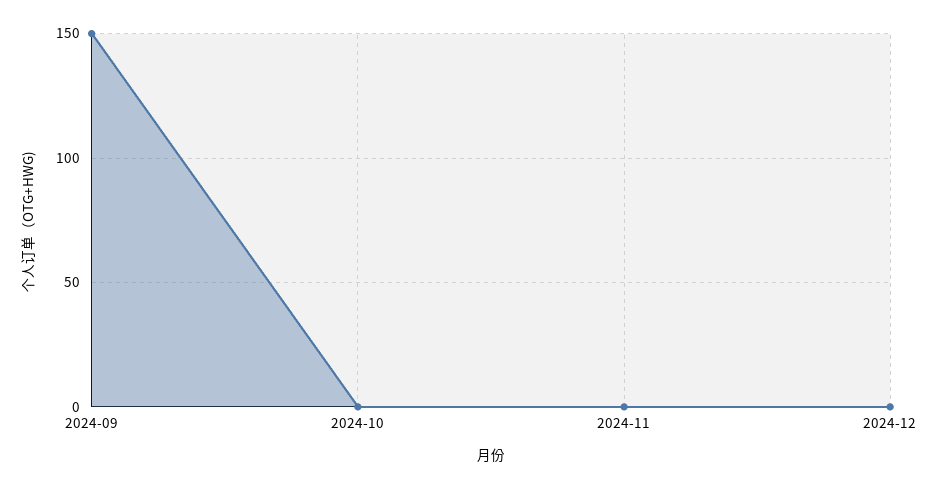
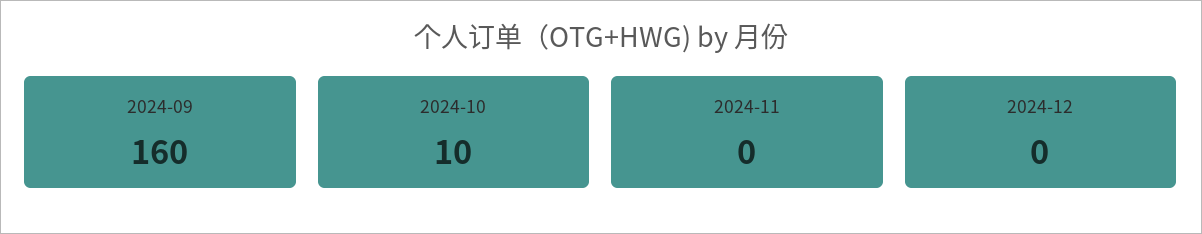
2024-09: 150 -> 160
2024-10: 0 -> 10

